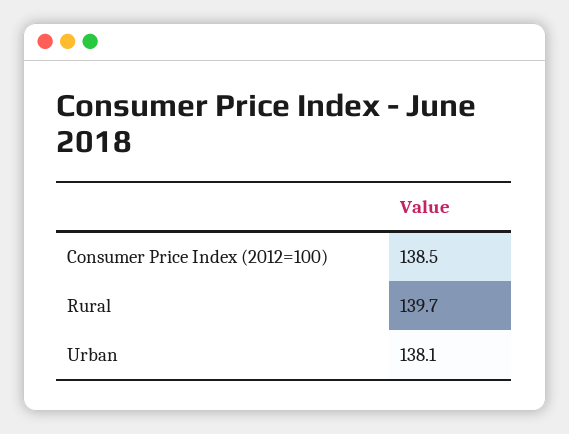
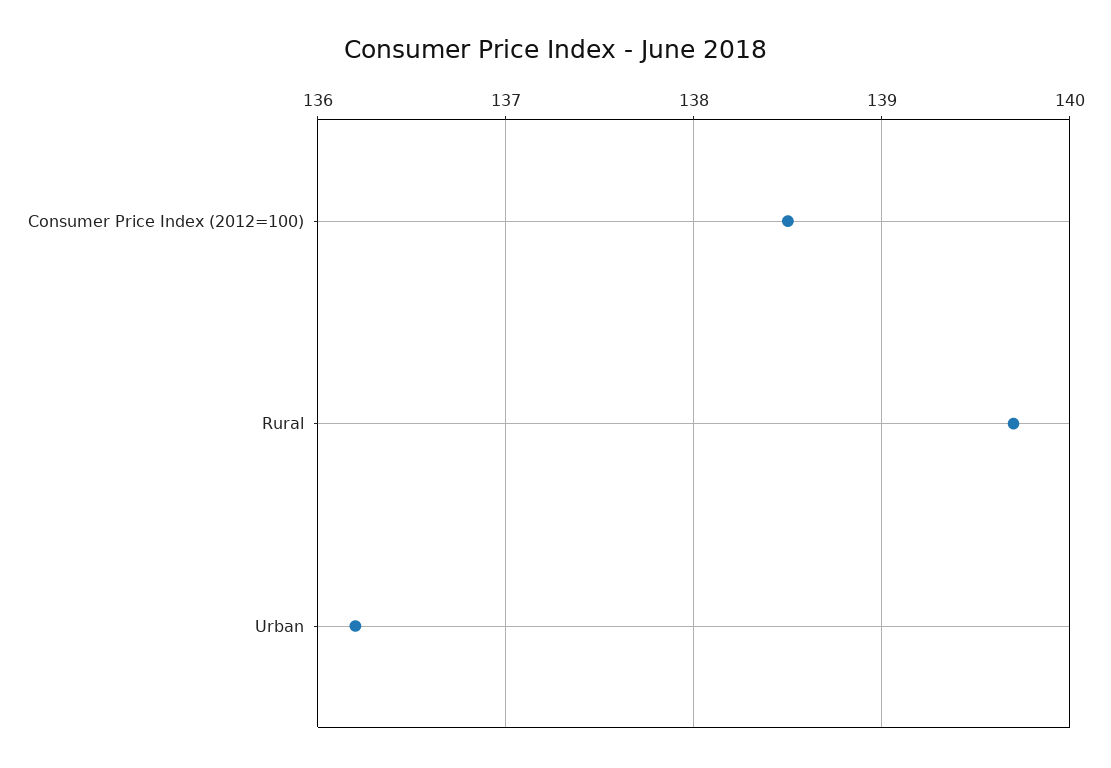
Urban: 138.1 -> 136.2

